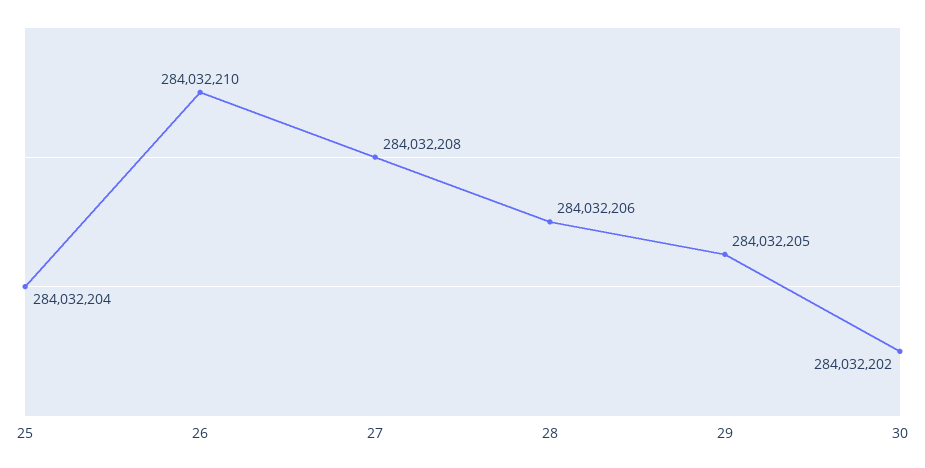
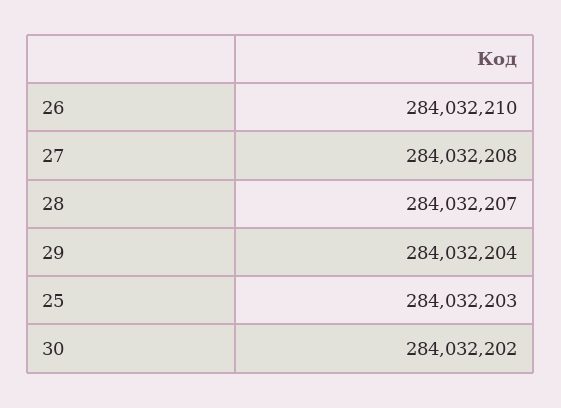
25: 284032204 -> 284032203
28: 284032206 -> 284032207
29: 284032205 -> 284032204

